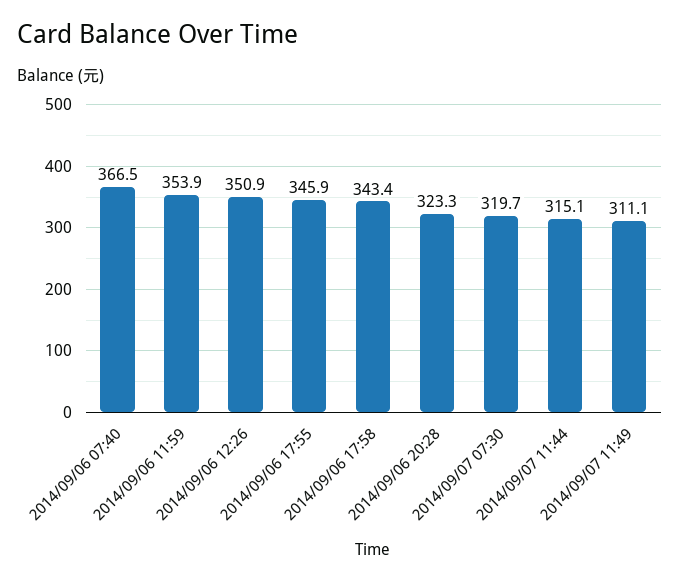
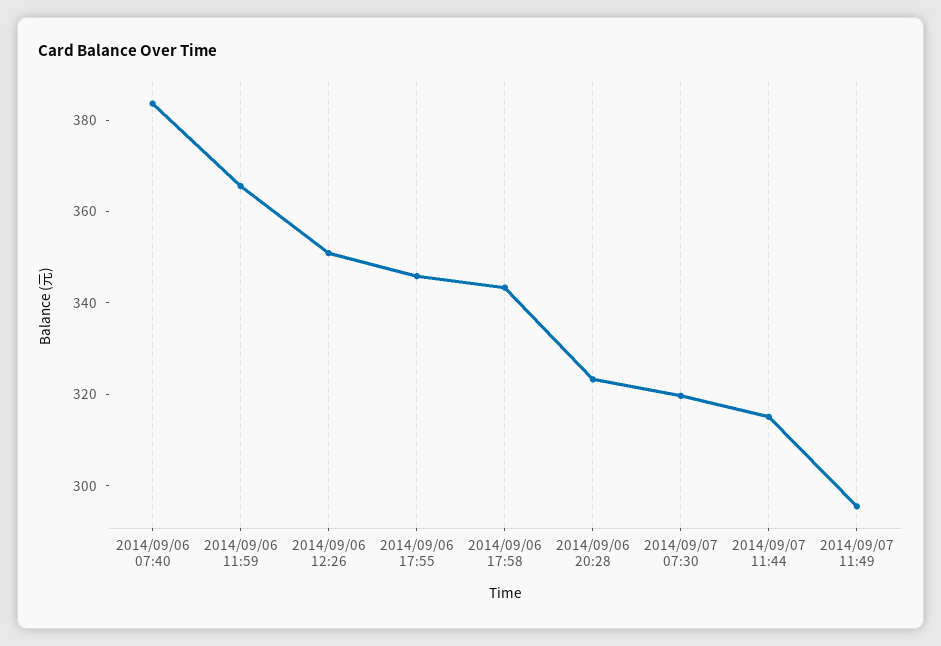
2014/09/06 07:40: 366.5 -> 385
2014/09/06 11:59: 353.9 -> 365
2014/09/07 11:49: 311.1 -> 295

